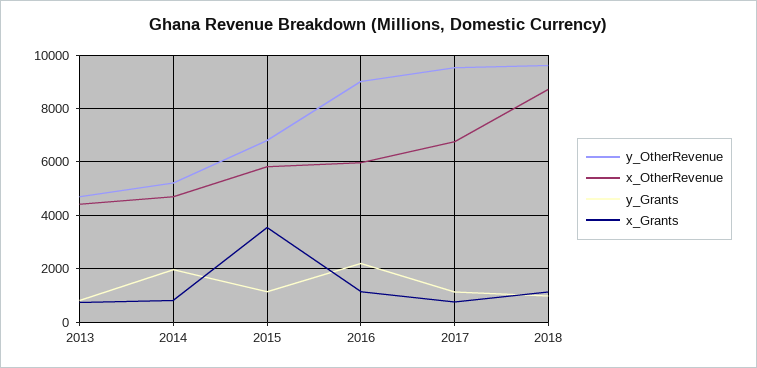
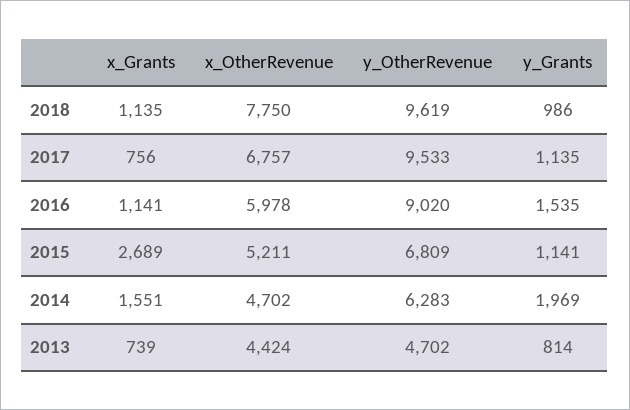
y_OtherRevenue, 2014: 5250 -> 6283
x_Grants, 2014: 750 -> 1551
x_OtherRevenue, 2015: 5750 -> 5211
x_Grants, 2015: 3500 -> 2689
y_Grants, 2016: 2250 -> 1535
x_OtherRevenue, 2018: 8750 -> 7750

